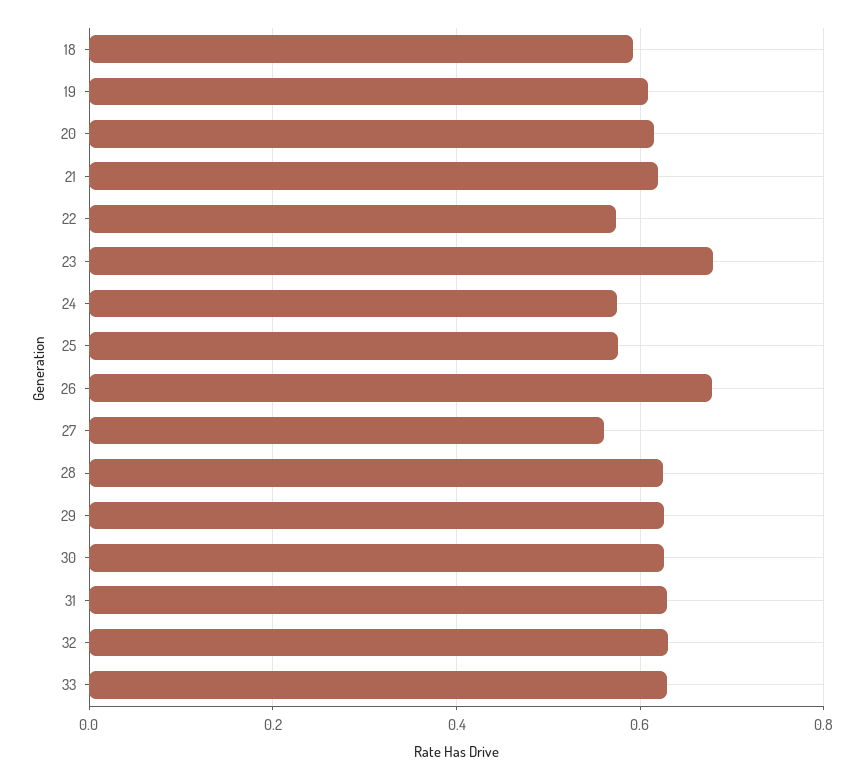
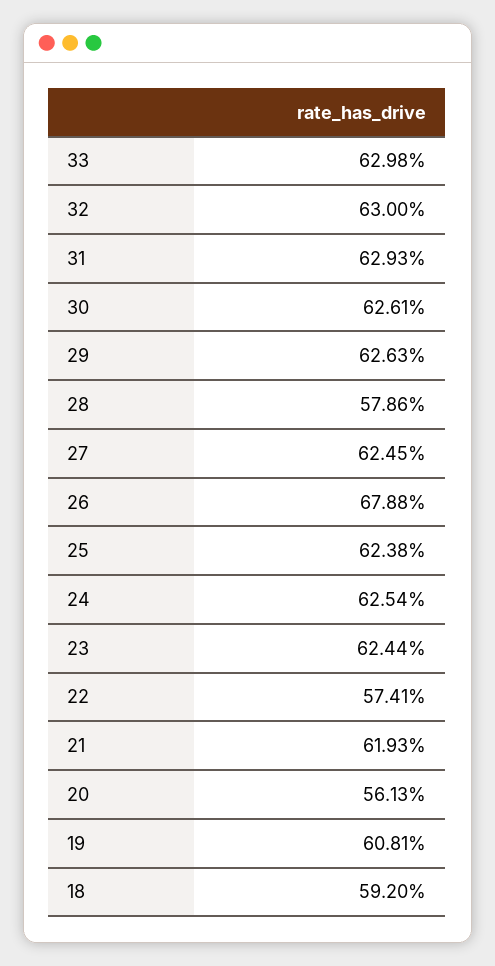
20: 0.62 -> 0.5613
23: 0.68 -> 0.6244
24: 0.58 -> 0.6254
25: 0.58 -> 0.6238
27: 0.56 -> 0.6245
28: 0.62 -> 0.5786

